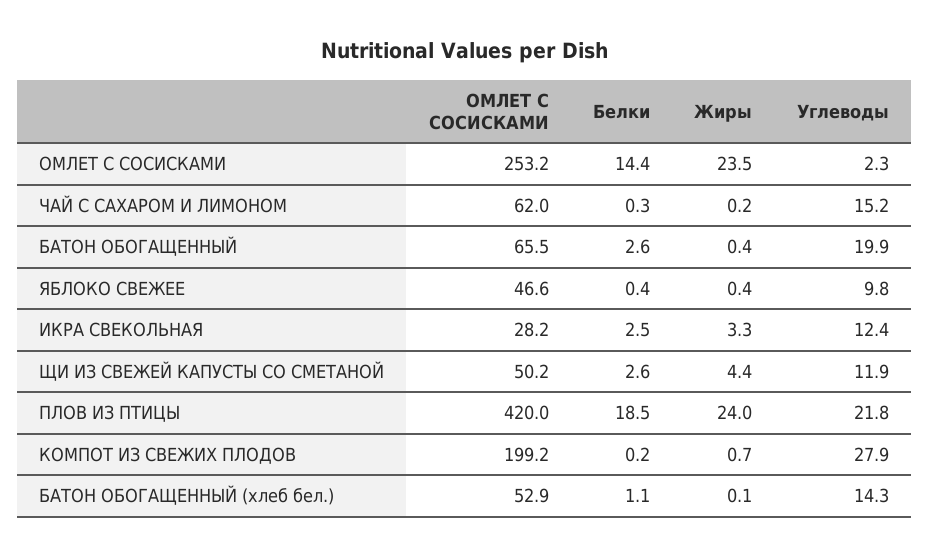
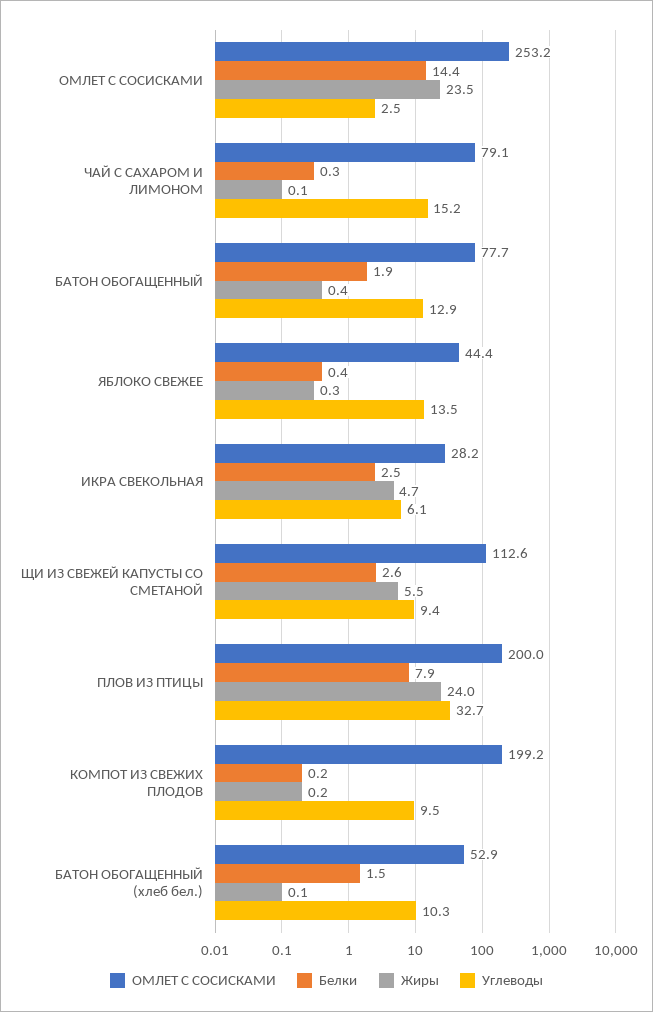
Углеводы, ОМЛЕТ С СОСИСКАМИ: 2.3 -> 2.5
ОМЛЕТ С СОСИСКАМИ, ЧАЙ С САХАРОМ И ЛИМОНОМ: 62 -> 79.1
Жиры, ЧАЙ С САХАРОМ И ЛИМОНОМ: 0.2 -> 0.1
ОМЛЕТ С СОСИСКАМИ, БАТОН ОБОГАЩЕННЫЙ: 65.5 -> 77.7
Белки, БАТОН ОБОГАЩЕННЫЙ: 2.6 -> 1.9
Углеводы, БАТОН ОБОГАЩЕННЫЙ: 19.9 -> 12.9
ОМЛЕТ С СОСИСКАМИ, ЯБЛОКО СВЕЖЕЕ: 46.6 -> 44.4
Жиры, ЯБЛОКО СВЕЖЕЕ: 0.4 -> 0.3
Углеводы, ЯБЛОКО СВЕЖЕЕ: 9.8 -> 13.5
Жиры, ИКРА СВЕКОЛЬНАЯ: 3.3 -> 4.7
Углеводы, ИКРА СВЕКОЛЬНАЯ: 12.4 -> 6.1
ОМЛЕТ С СОСИСКАМИ, ЩИ ИЗ СВЕЖЕЙ КАПУСТЫ СО СМЕТАНОЙ: 50.2 -> 112.6
Жиры, ЩИ ИЗ СВЕЖЕЙ КАПУСТЫ СО СМЕТАНОЙ: 4.4 -> 5.5
Углеводы, ЩИ ИЗ СВЕЖЕЙ КАПУСТЫ СО СМЕТАНОЙ: 11.9 -> 9.4
ОМЛЕТ С СОСИСКАМИ, ПЛОВ ИЗ ПТИЦЫ: 420 -> 200
Белки, ПЛОВ ИЗ ПТИЦЫ: 18.5 -> 7.9
Углеводы, ПЛОВ ИЗ ПТИЦЫ: 21.8 -> 32.7
Жиры, КОМПОТ ИЗ СВЕЖИХ ПЛОДОВ: 0.7 -> 0.2
Углеводы, КОМПОТ ИЗ СВЕЖИХ ПЛОДОВ: 27.9 -> 9.5
Белки, БАТОН ОБОГАЩЕННЫЙ (хлеб бел.): 1.1 -> 1.5
Углеводы, БАТОН ОБОГАЩЕННЫЙ (хлеб бел.): 14.3 -> 10.3

